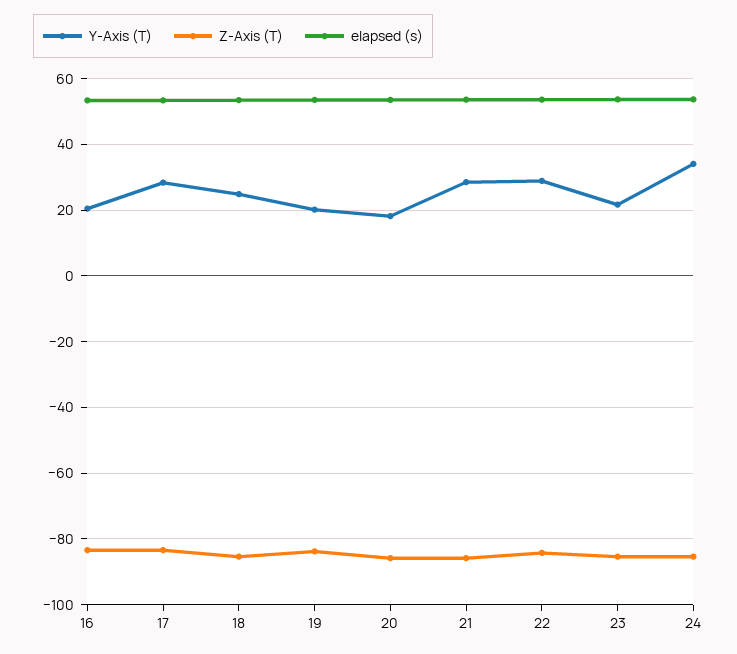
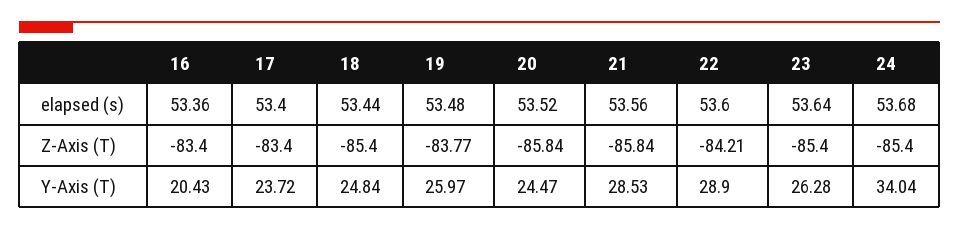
Y-Axis (T), 17: 28 -> 23.72
Y-Axis (T), 19: 20 -> 25.97
Y-Axis (T), 20: 18 -> 24.47
Y-Axis (T), 23: 22 -> 26.28

